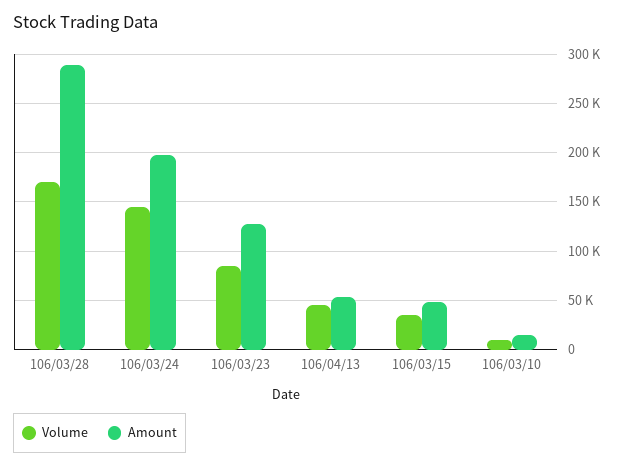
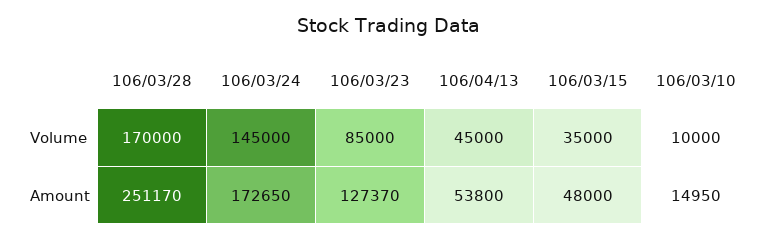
Amount, 106/03/28: 290000 -> 251170
Amount, 106/03/24: 200000 -> 172650

